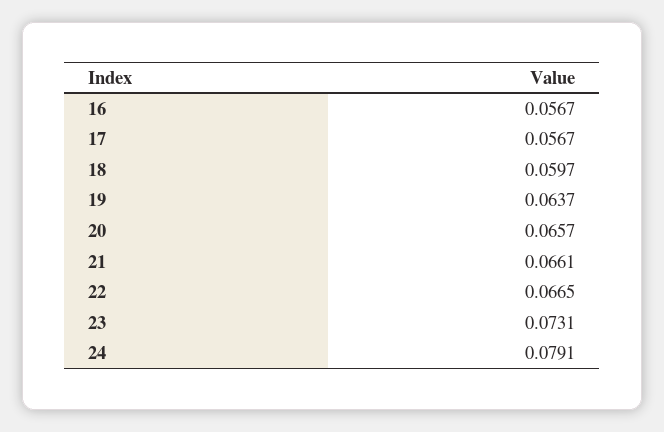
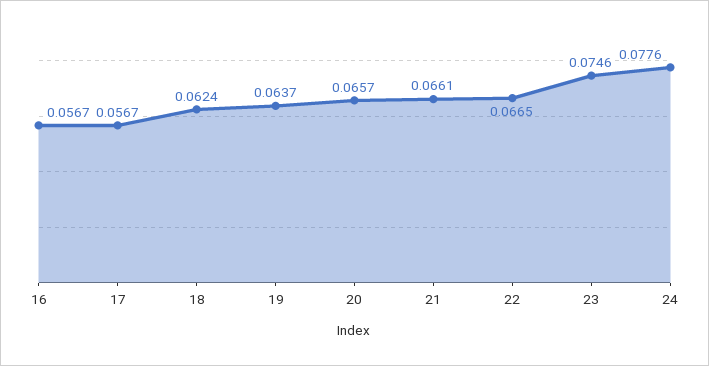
18: 0.0597 -> 0.0624
23: 0.0731 -> 0.0746
24: 0.0791 -> 0.0776

